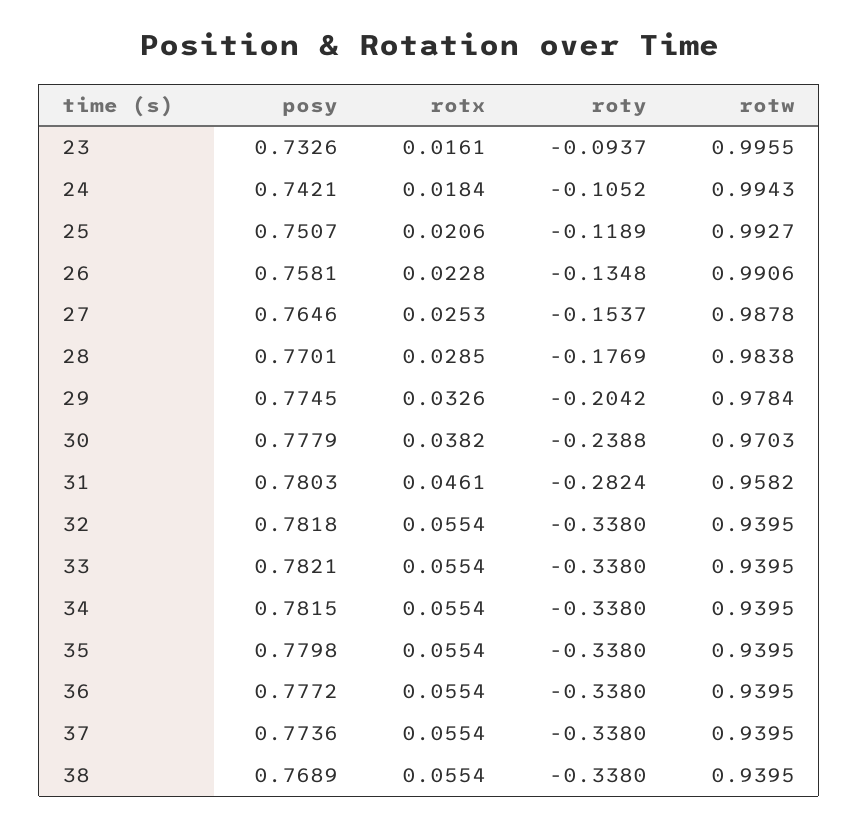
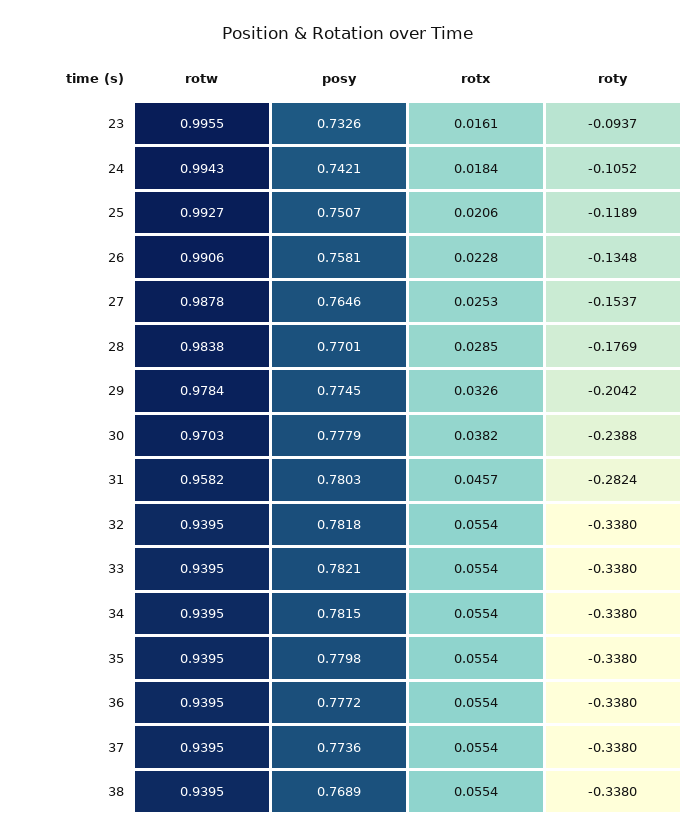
rotx, 31: 0.0461 -> 0.0457

